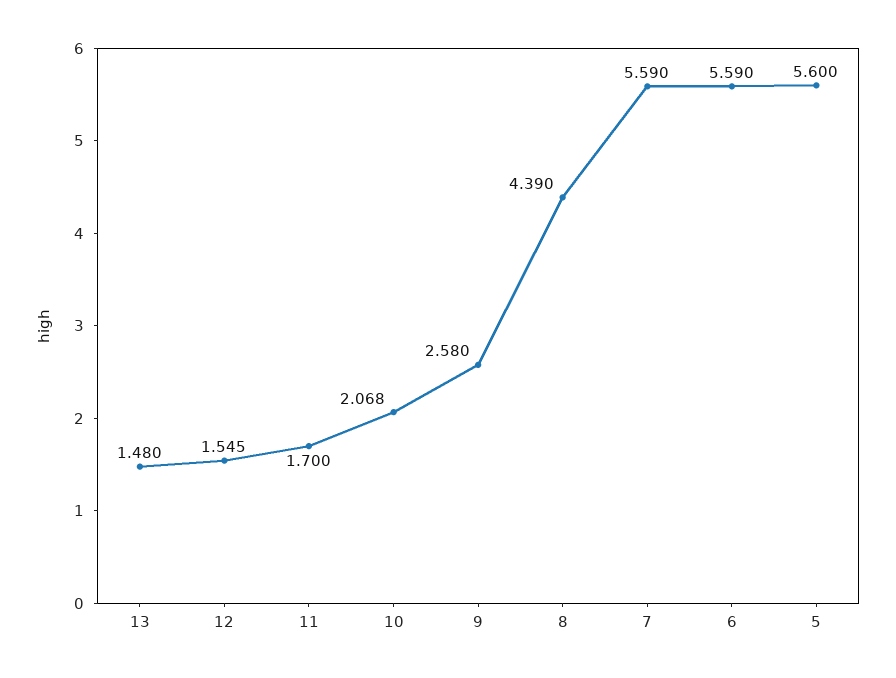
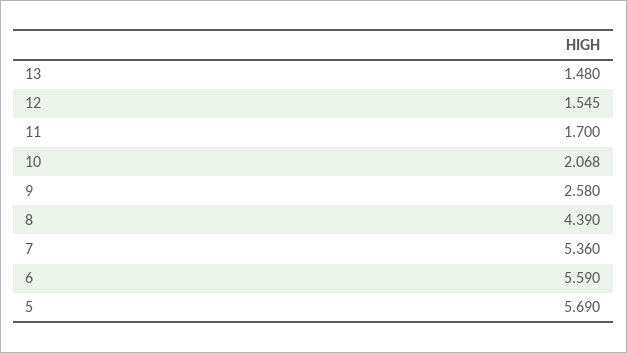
7: 5.59 -> 5.36
5: 5.6 -> 5.69

